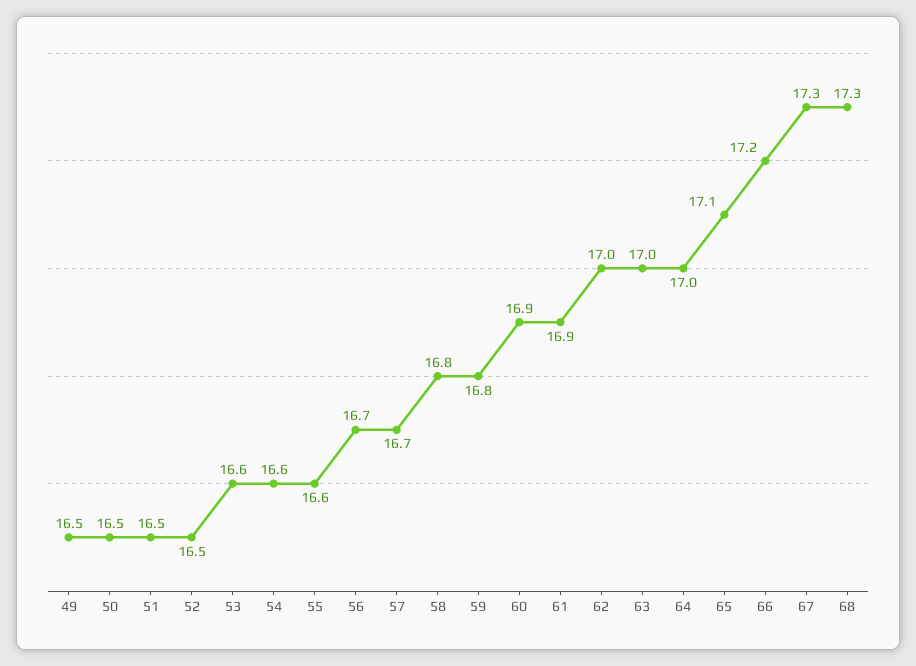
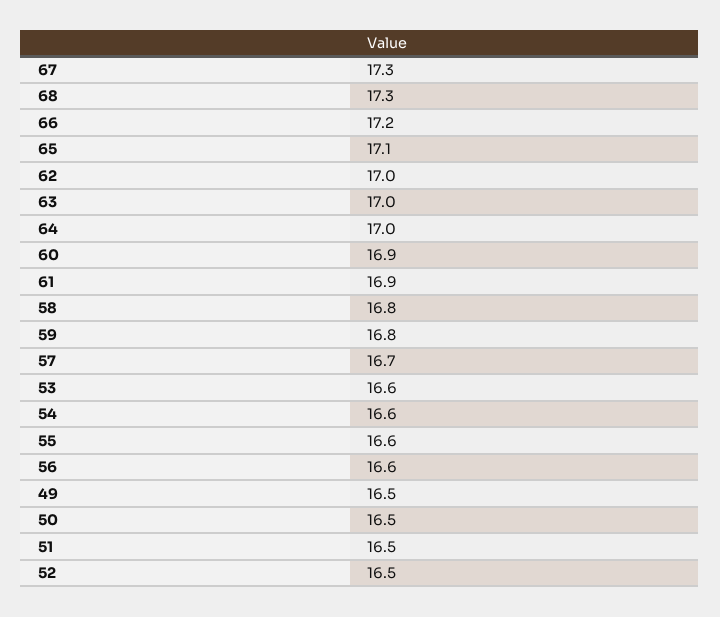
56: 16.7 -> 16.6

